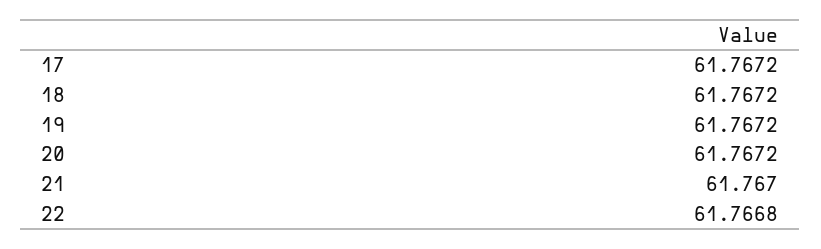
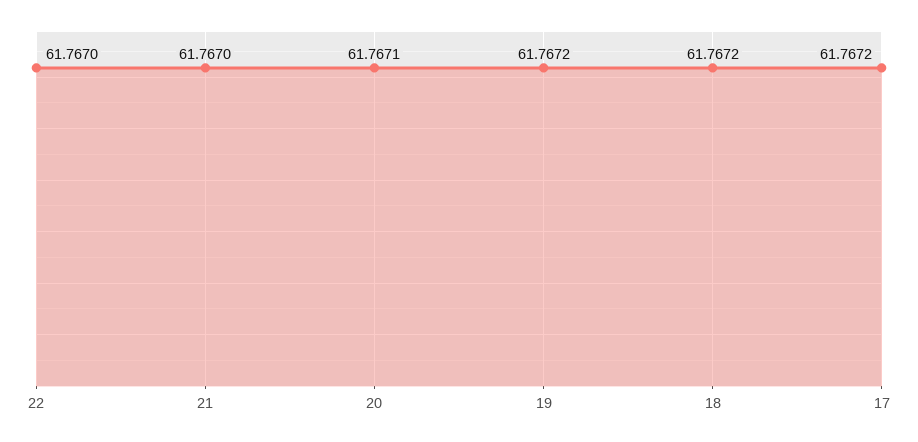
20: 61.7672 -> 61.7671
22: 61.7668 -> 61.767

